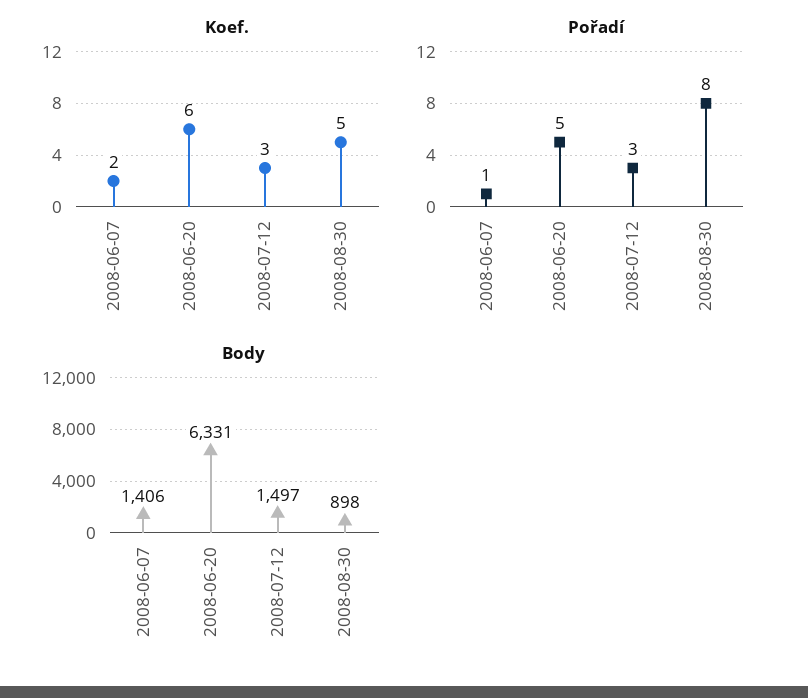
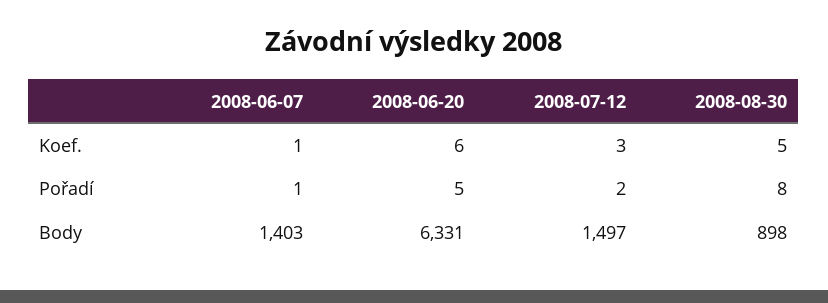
Koef., 2008-06-07: 2 -> 1
Pořadí, 2008-07-12: 3 -> 2
Body, 2008-06-07: 1406 -> 1403

